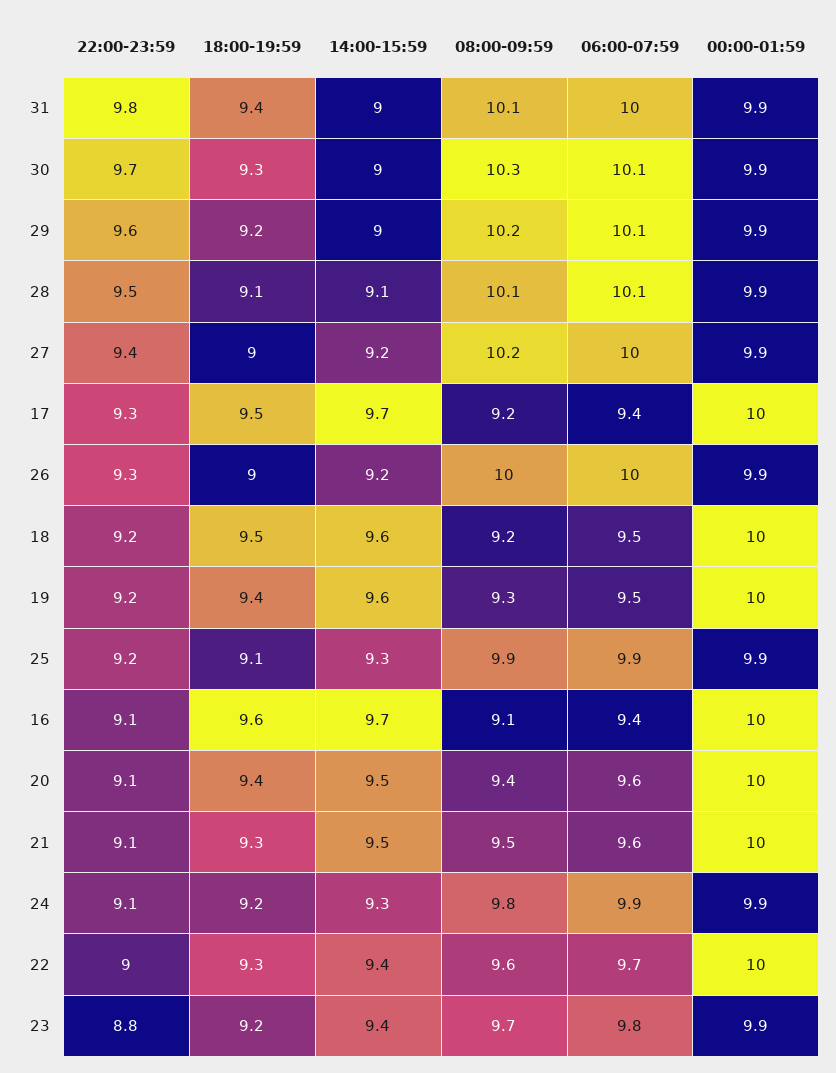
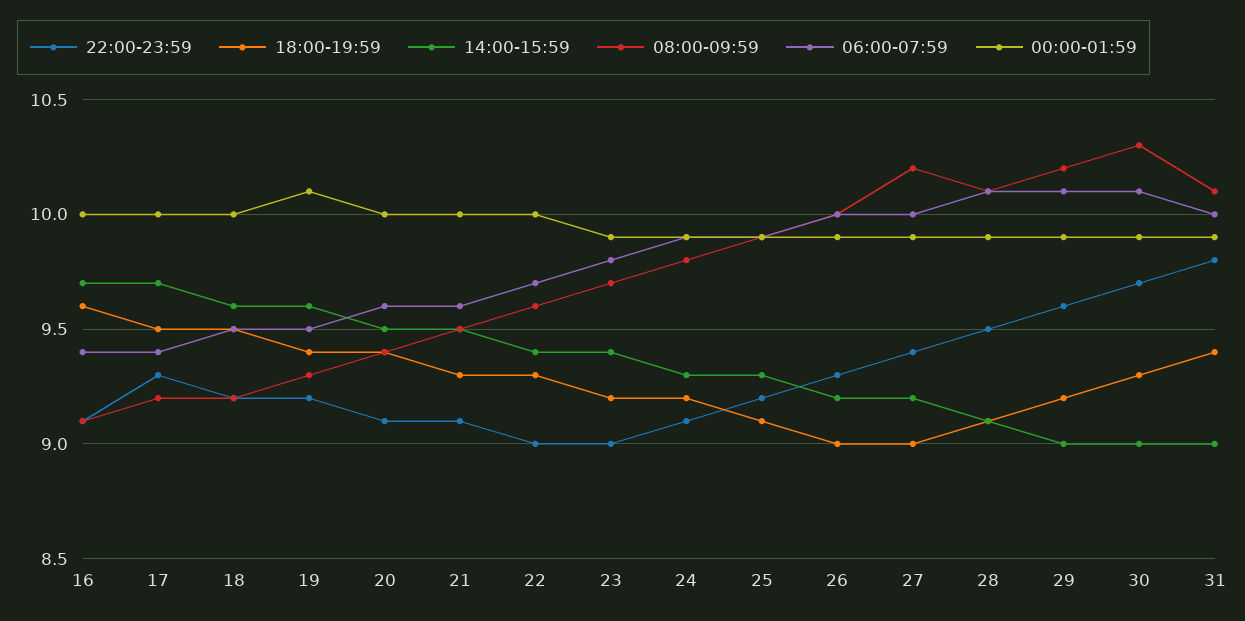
00:00-01:59, 19: 10 -> 10.1
22:00-23:59, 23: 8.8 -> 9

